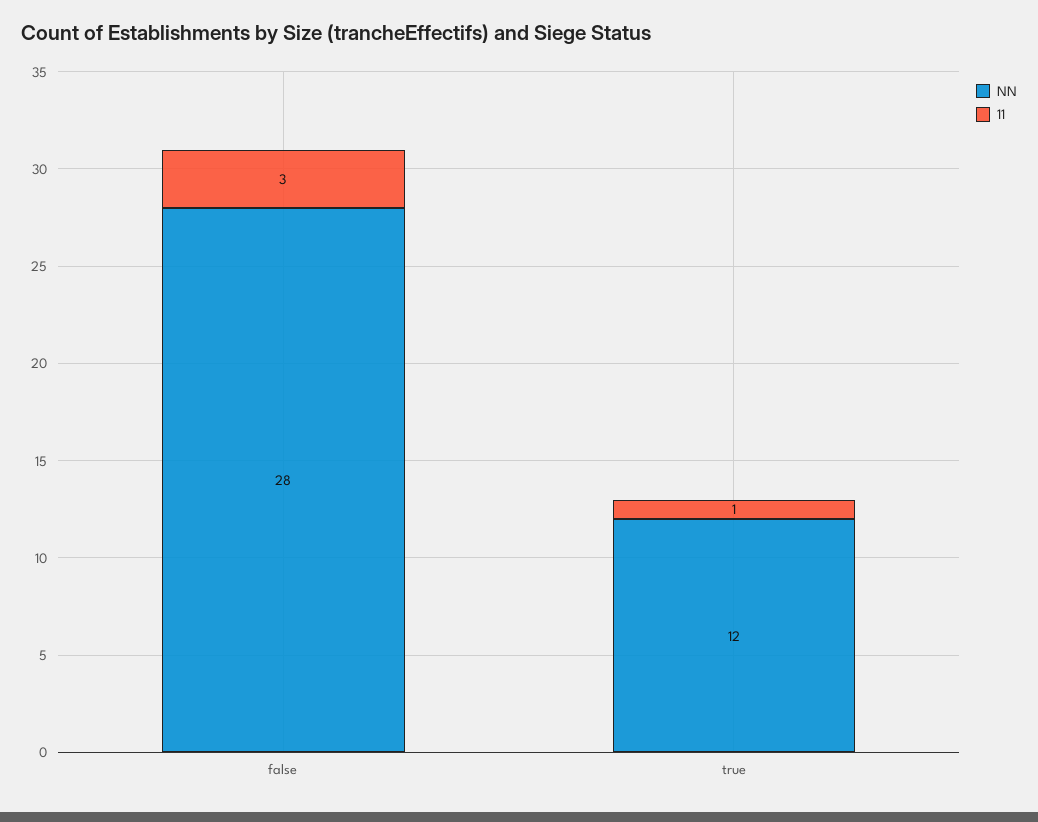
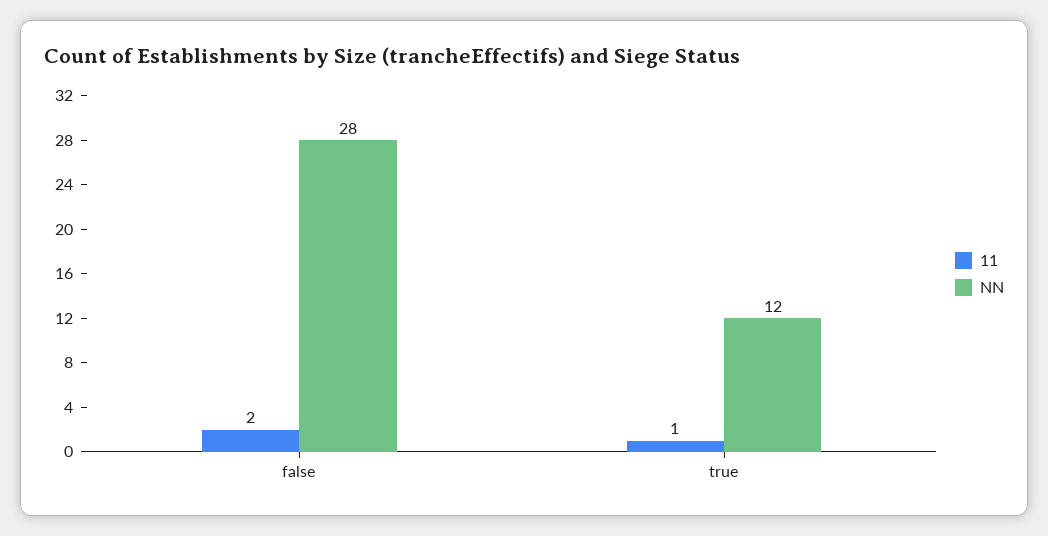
11, false: 3 -> 2

